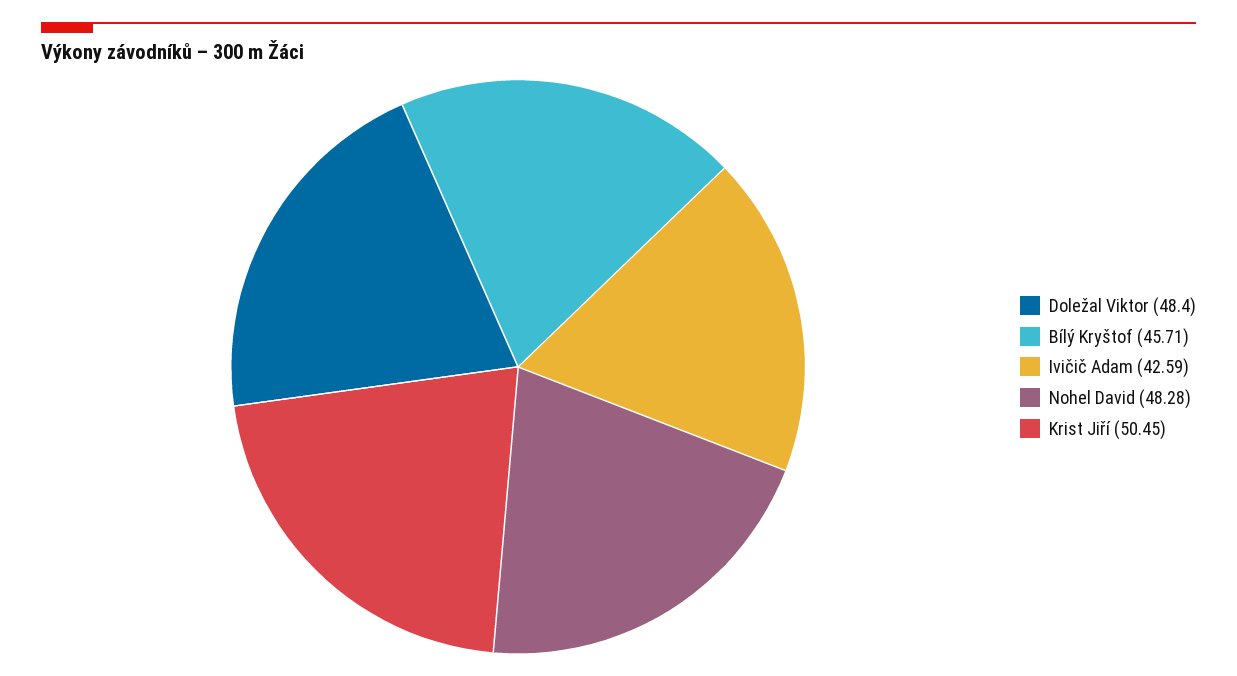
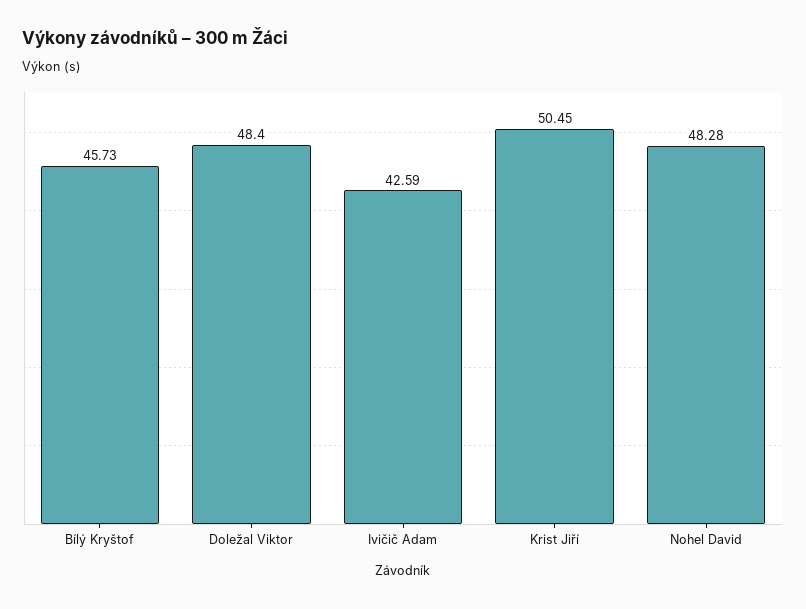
Bílý Kryštof: 45.71 -> 45.73

